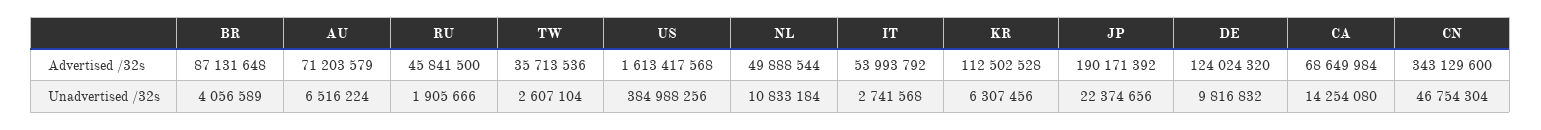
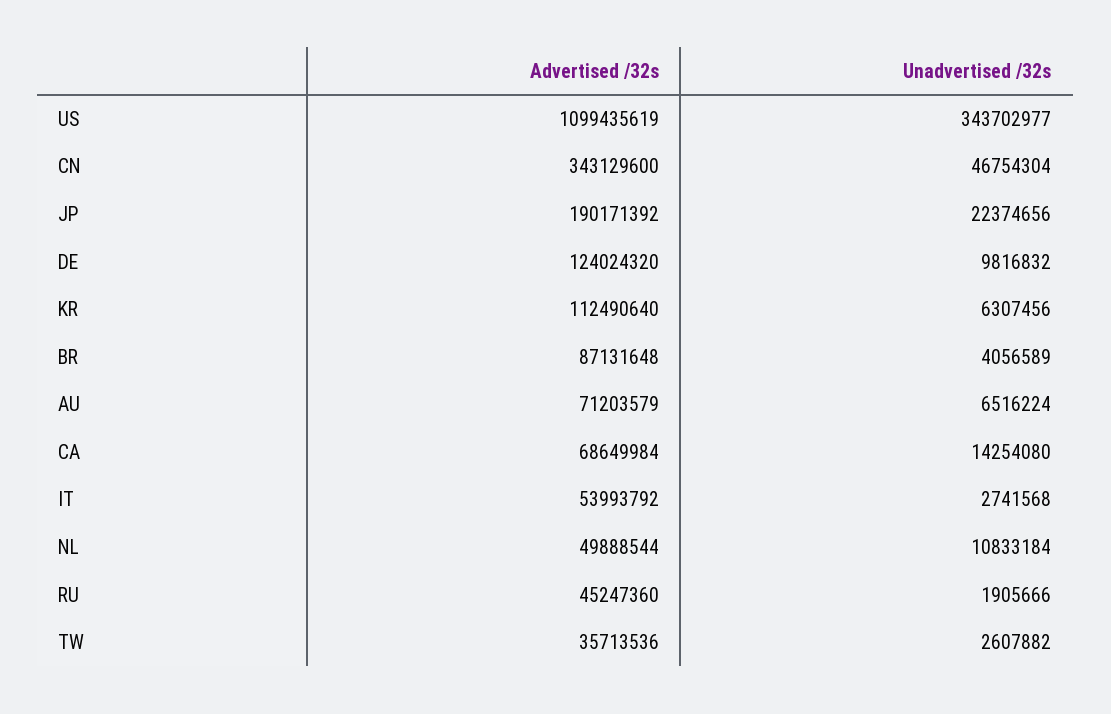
RU, Advertised /32s: 45841500 -> 45247360
US, Advertised /32s: 1613417568 -> 1099435619
KR, Advertised /32s: 112502528 -> 112490640
TW, Unadvertised /32s: 2607104 -> 2607882
US, Unadvertised /32s: 384988256 -> 343702977

